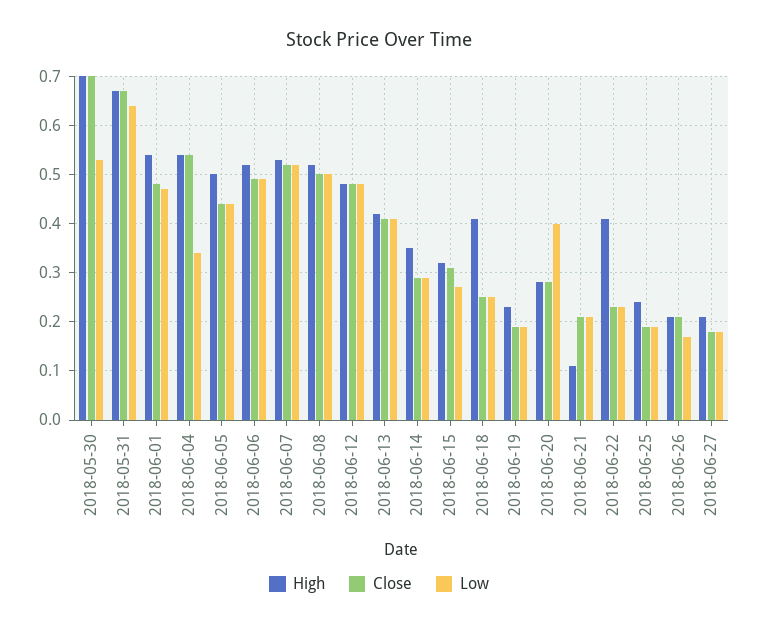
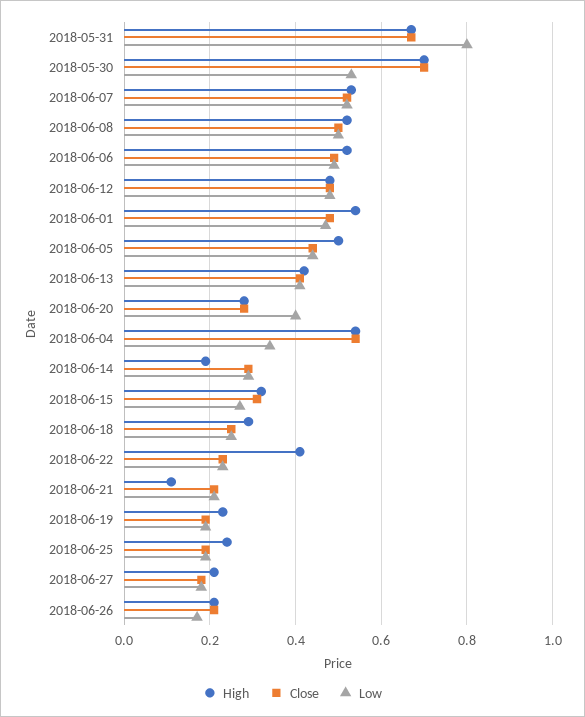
Low, 2018-05-31: 0.65 -> 0.8
High, 2018-06-14: 0.35 -> 0.2
High, 2018-06-18: 0.4 -> 0.3

